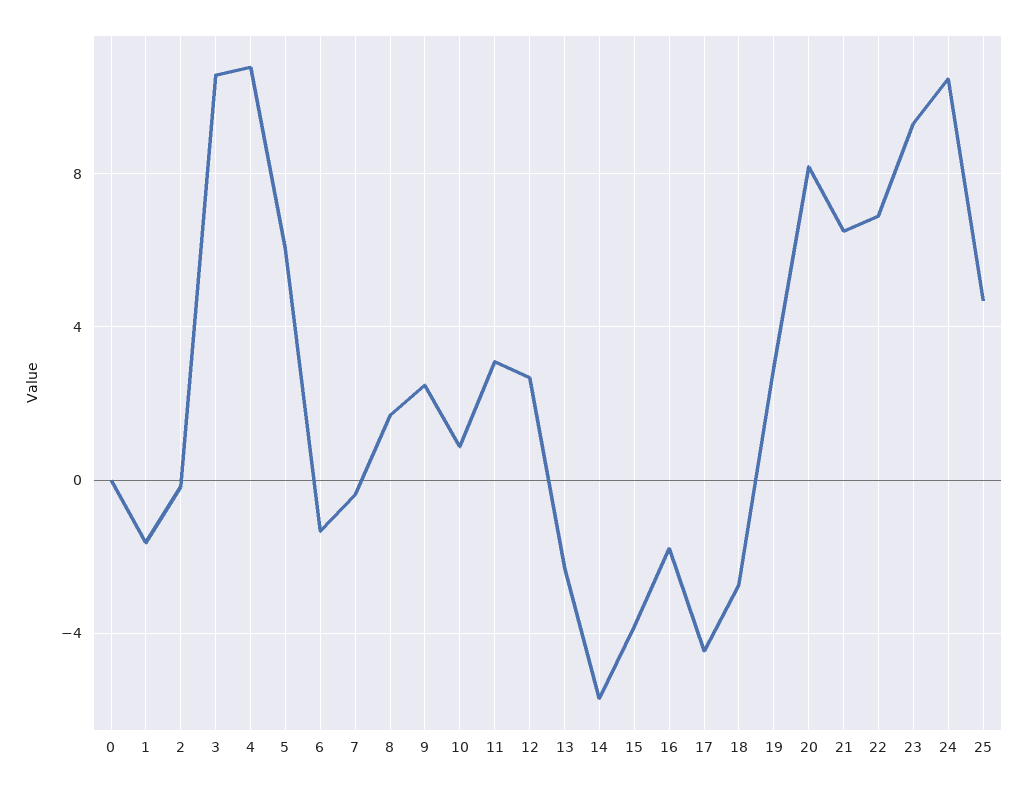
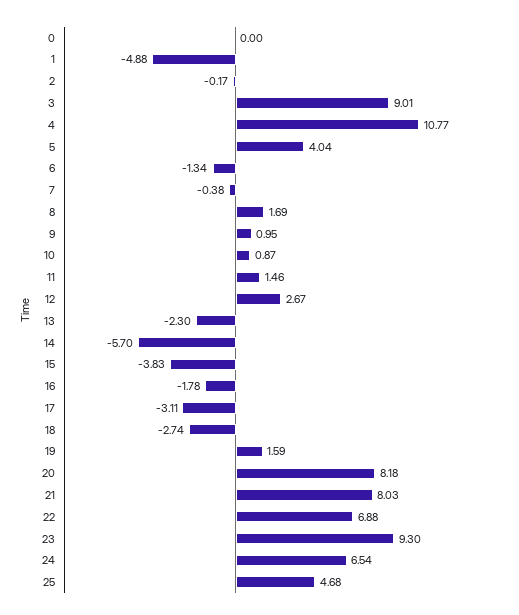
1: -1.5 -> -4.88
3: 10.5 -> 9.01
5: 6 -> 4.04
9: 2.5 -> 0.95
11: 3 -> 1.46
17: -4.5 -> -3.11
19: 3 -> 1.59
21: 6.5 -> 8.03
24: 10.5 -> 6.54

